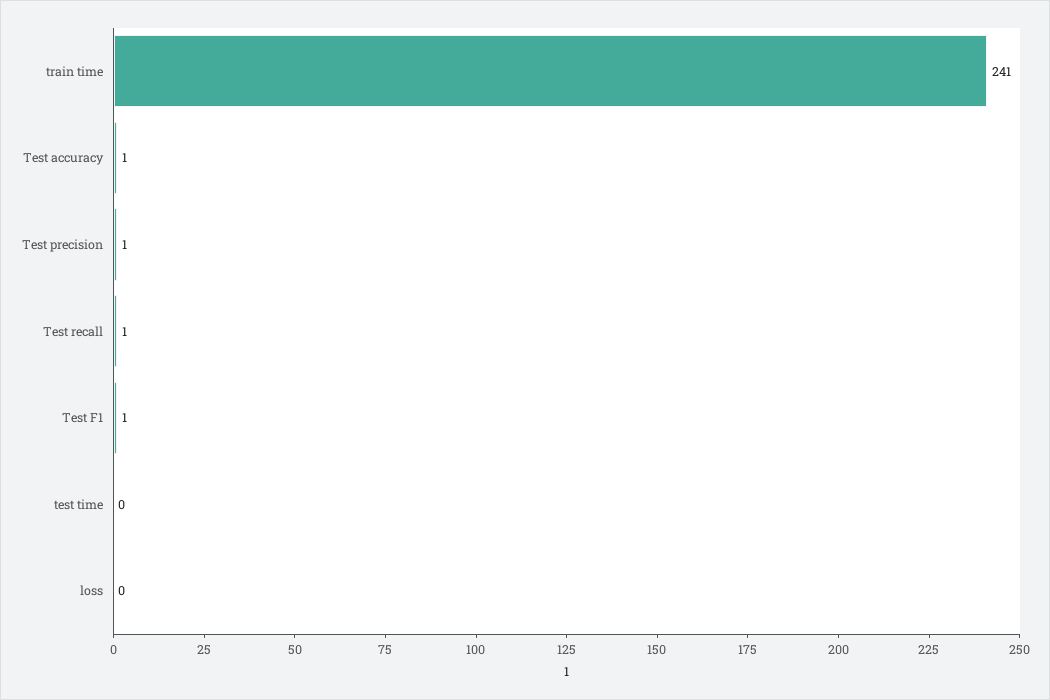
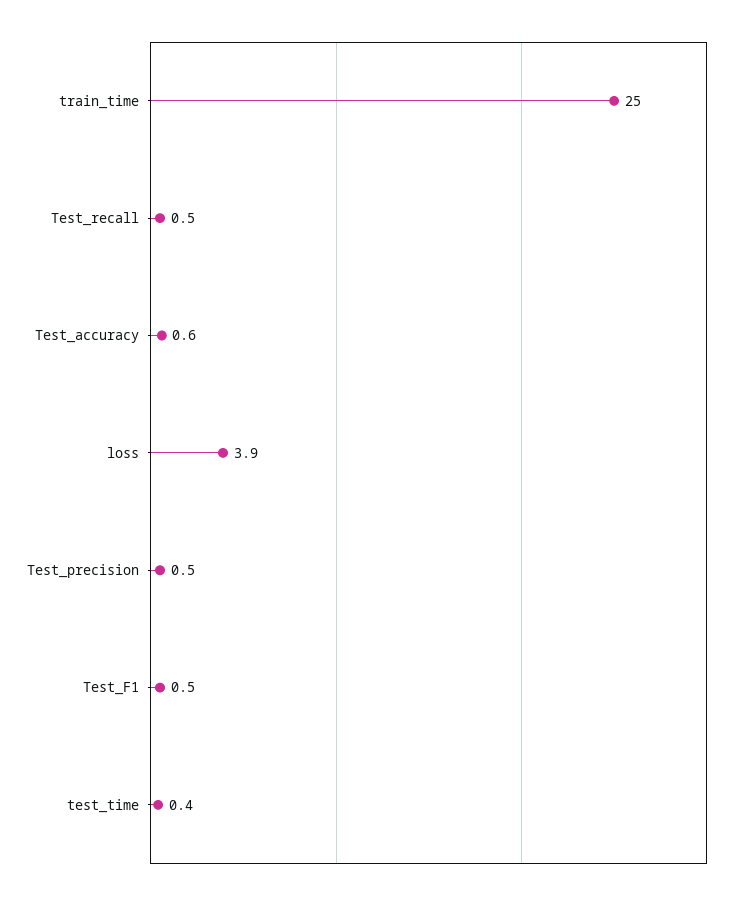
train time: 241 -> 25
loss: 0 -> 3.9

